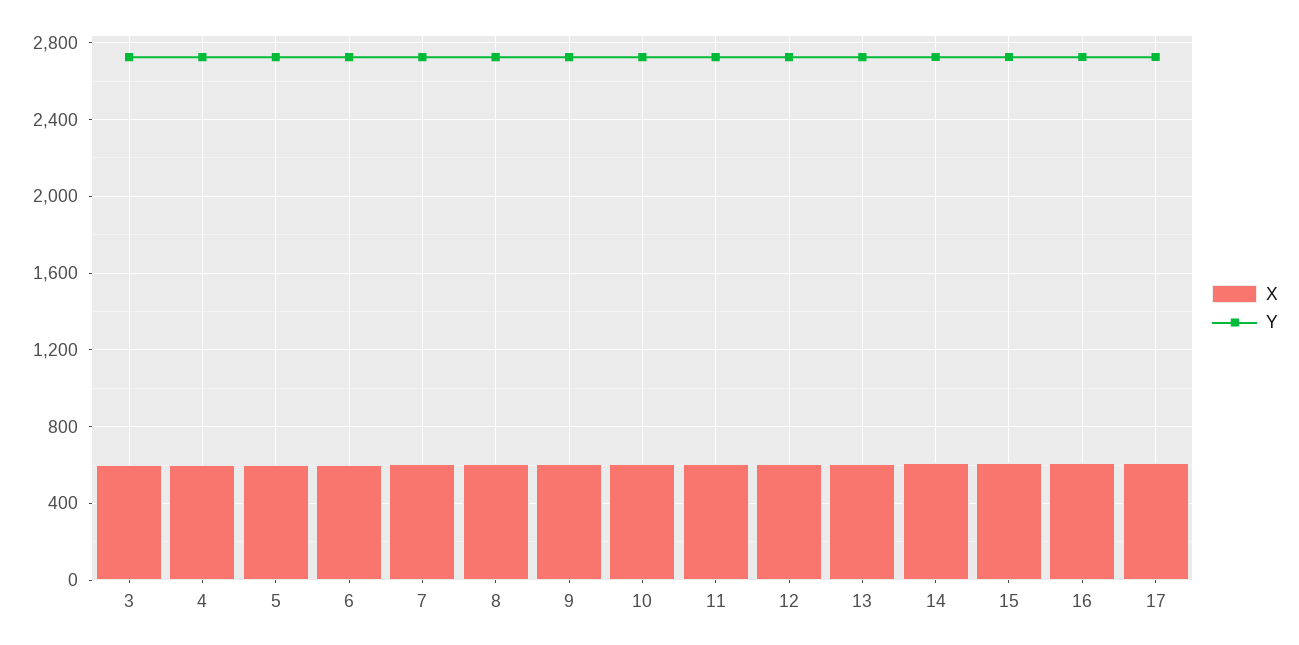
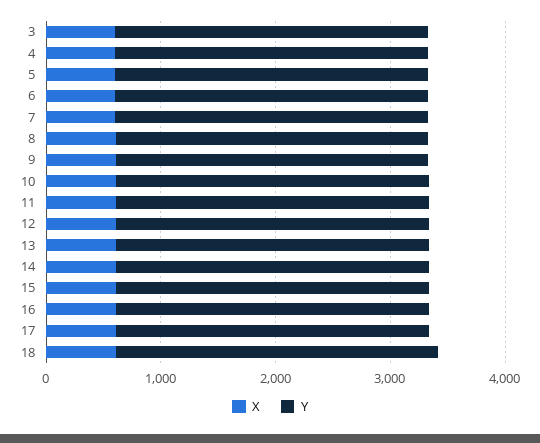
X, 18: none -> 600
Y, 18: none -> 2800

